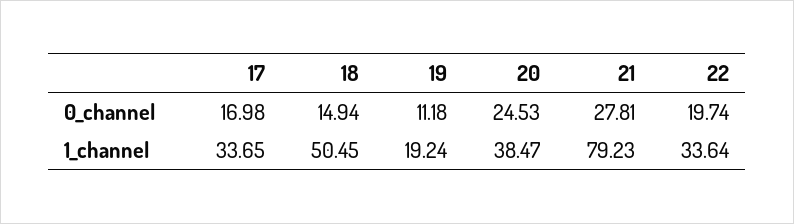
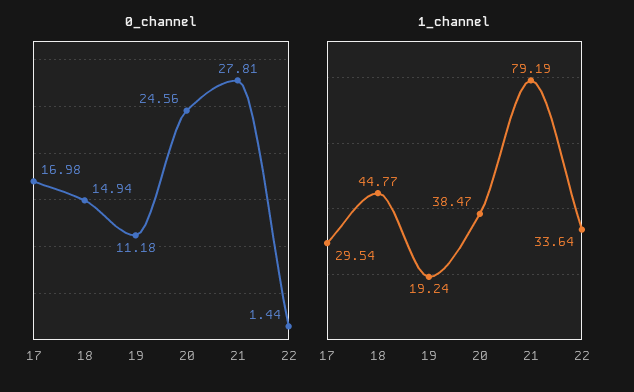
0_channel, 20: 24.53 -> 24.56
0_channel, 22: 19.74 -> 1.44
1_channel, 17: 33.65 -> 29.54
1_channel, 18: 50.45 -> 44.77
1_channel, 21: 79.23 -> 79.19

